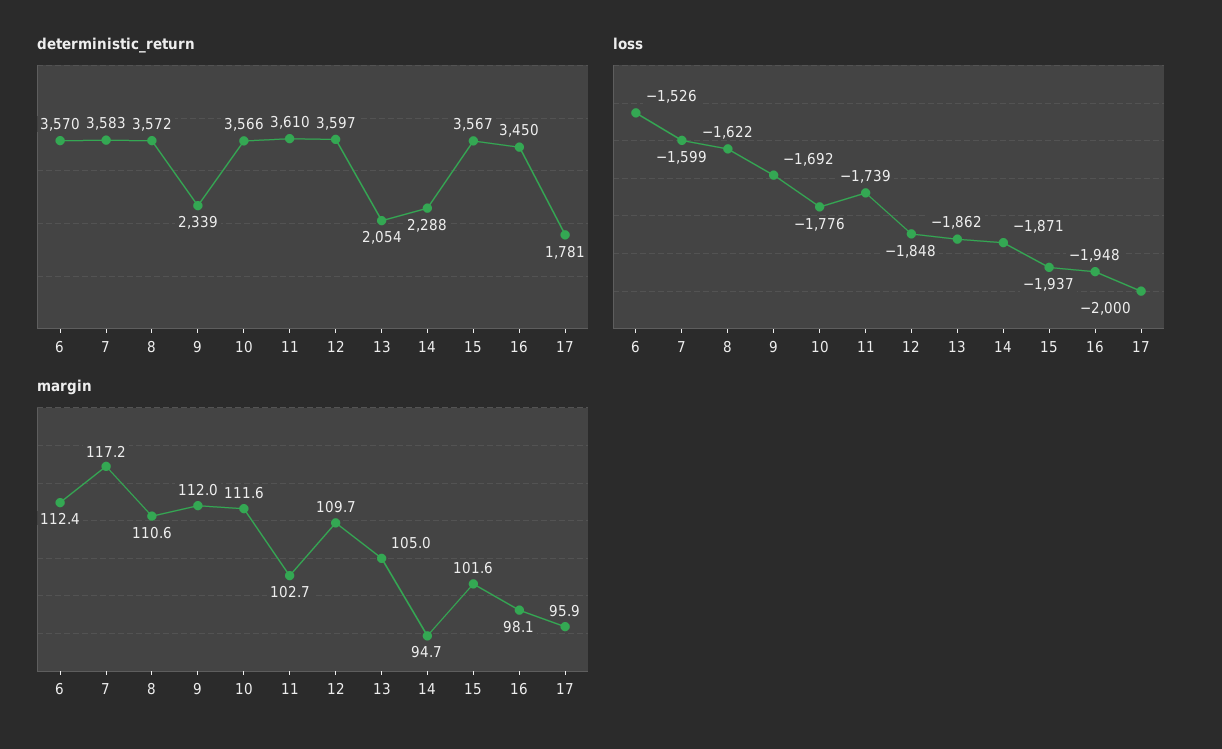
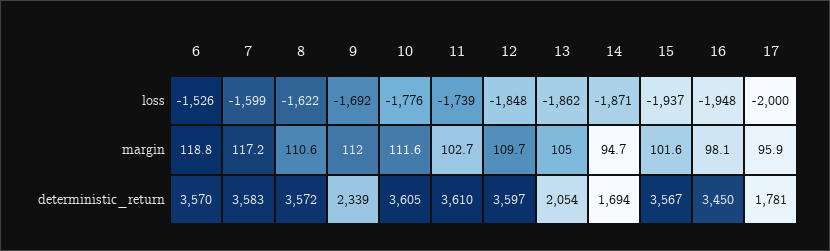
deterministic_return, 10: 3566 -> 3605
deterministic_return, 14: 2288 -> 1694
margin, 6: 112.4 -> 118.8

